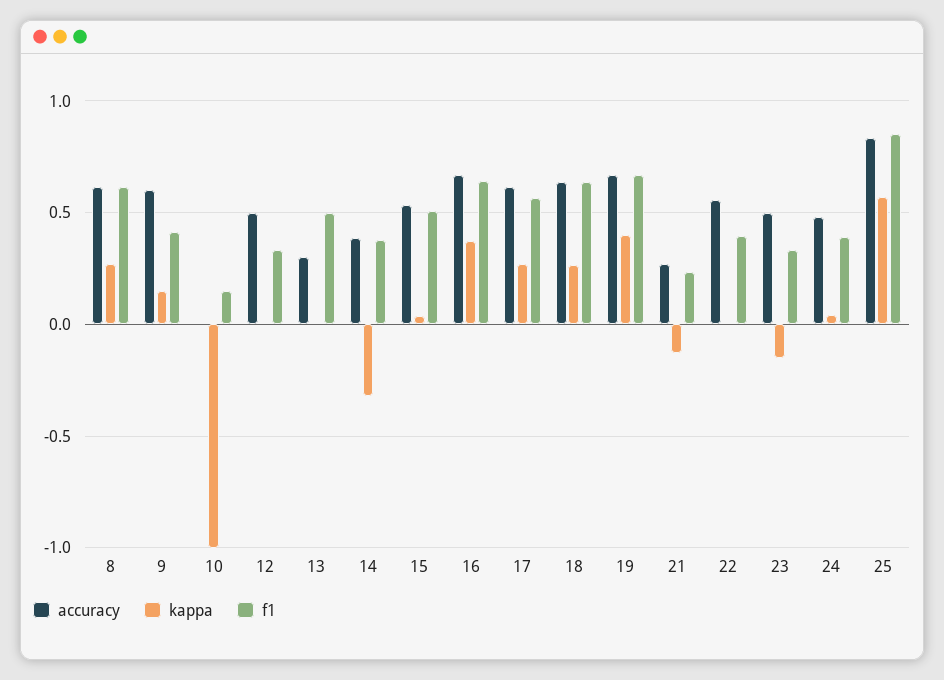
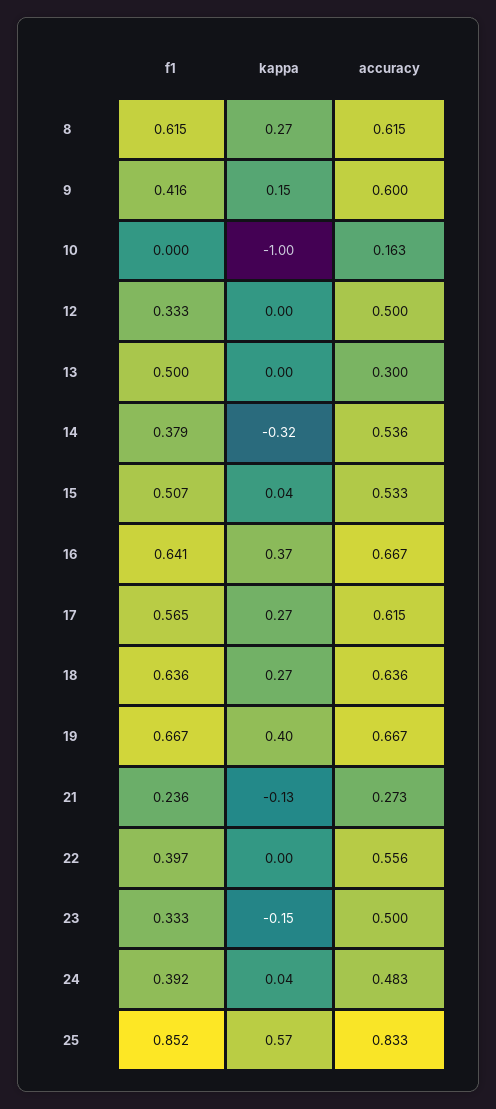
accuracy, 10: 0 -> 0.163
f1, 10: 0.15 -> 0
accuracy, 14: 0.4 -> 0.536

